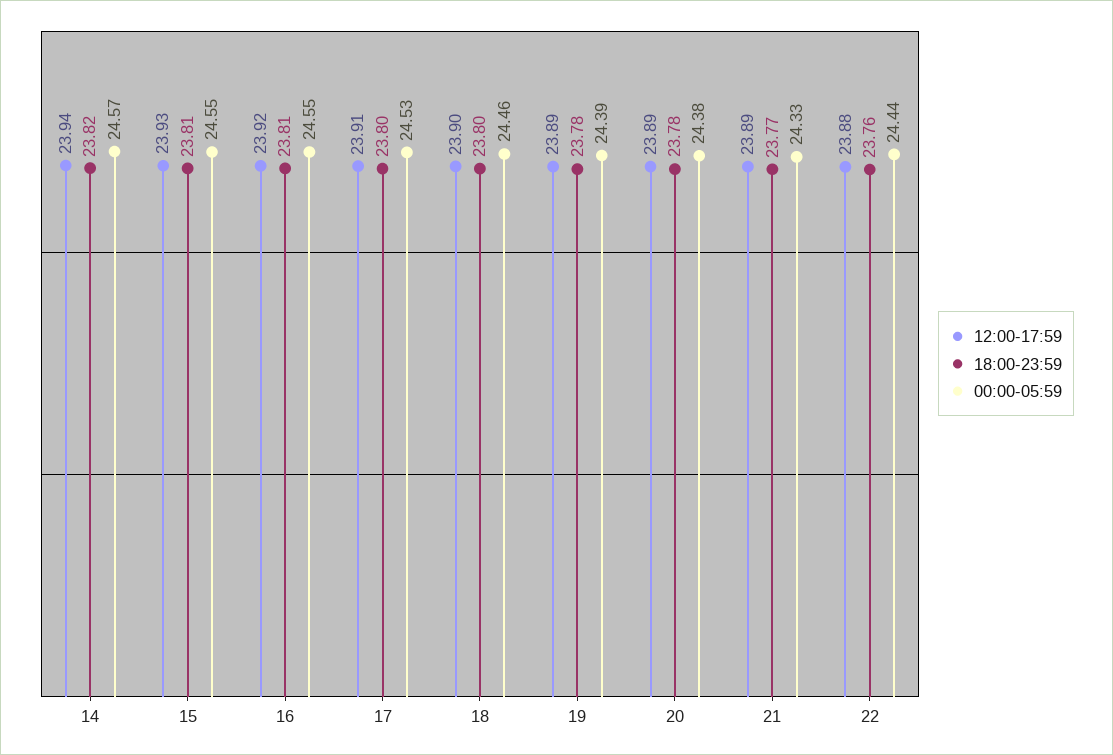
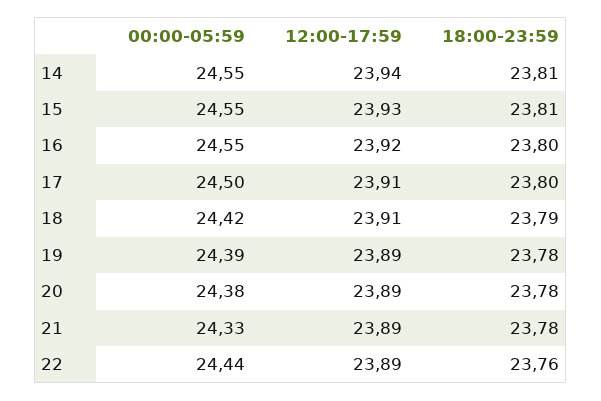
18:00-23:59, 14: 23.82 -> 23.81
00:00-05:59, 14: 24.57 -> 24.55
18:00-23:59, 16: 23.81 -> 23.8
00:00-05:59, 17: 24.53 -> 24.5
12:00-17:59, 18: 23.9 -> 23.91
18:00-23:59, 18: 23.8 -> 23.79
00:00-05:59, 18: 24.46 -> 24.42
18:00-23:59, 21: 23.77 -> 23.78
12:00-17:59, 22: 23.88 -> 23.89

